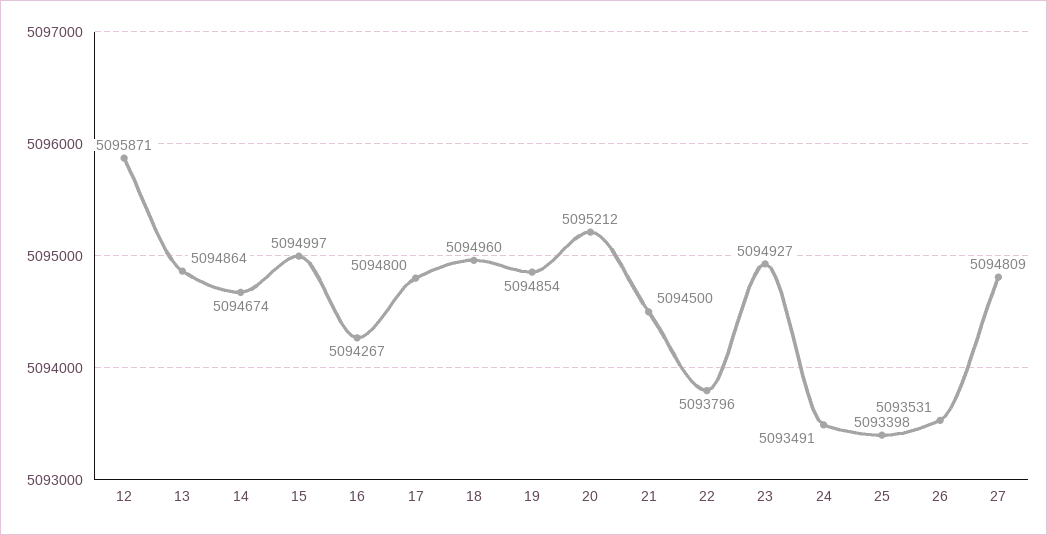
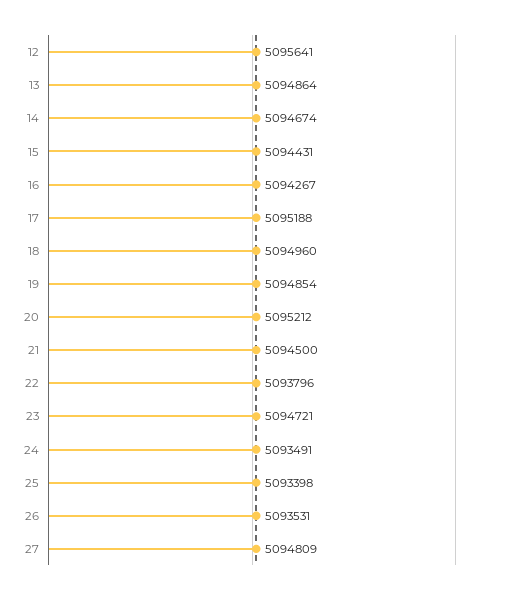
12: 5095871 -> 5095641
15: 5094997 -> 5094431
17: 5094800 -> 5095188
23: 5094927 -> 5094721

